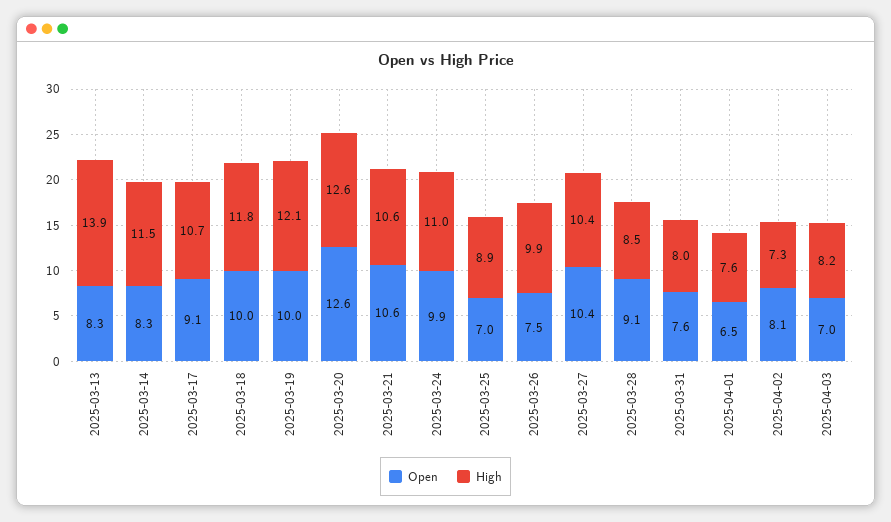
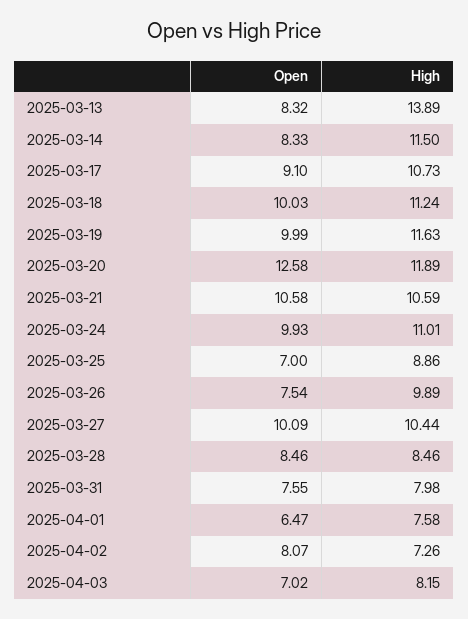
High, 2025-03-18: 11.8 -> 11.24
High, 2025-03-19: 12.1 -> 11.63
High, 2025-03-20: 12.6 -> 11.89
Open, 2025-03-27: 10.4 -> 10.09
Open, 2025-03-28: 9.1 -> 8.46

